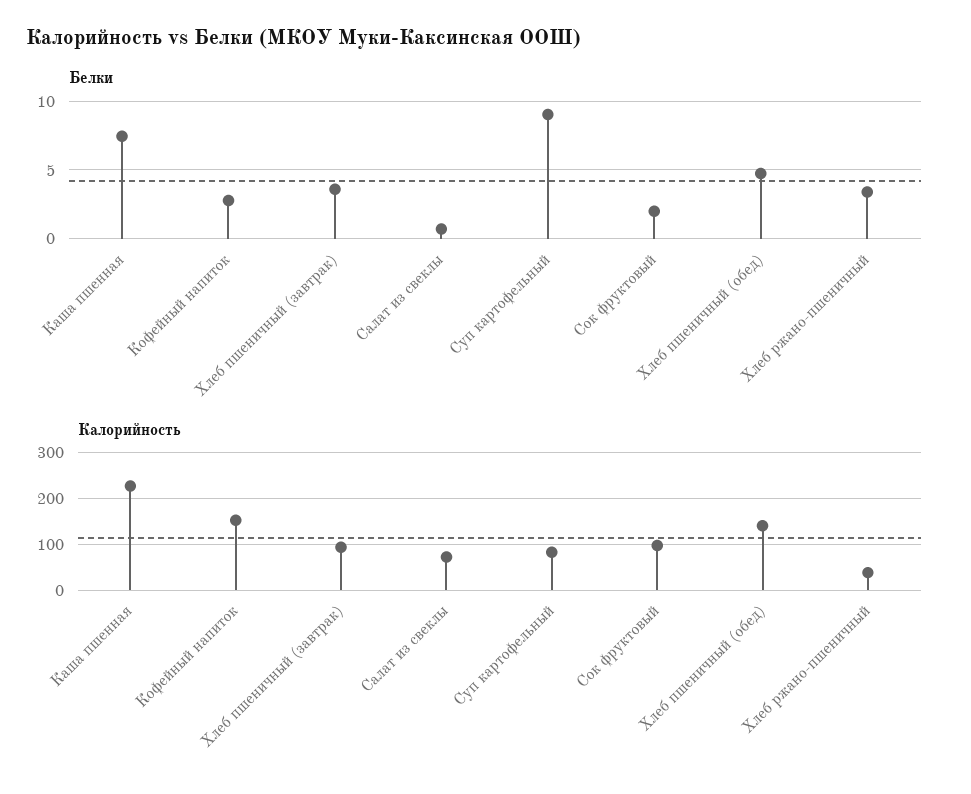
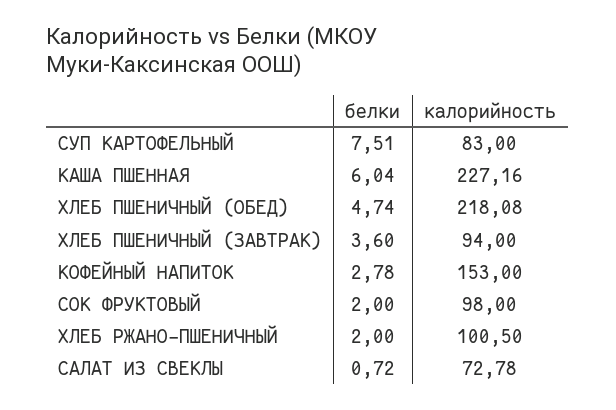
Белки, Каша пшенная: 7.5 -> 6.04
Белки, Суп картофельный: 9 -> 7.51
Белки, Хлеб ржано-пшеничный: 3.5 -> 2
Калорийность, Хлеб пшеничный (обед): 140 -> 218.08
Калорийность, Хлеб ржано-пшеничный: 40 -> 100.5

